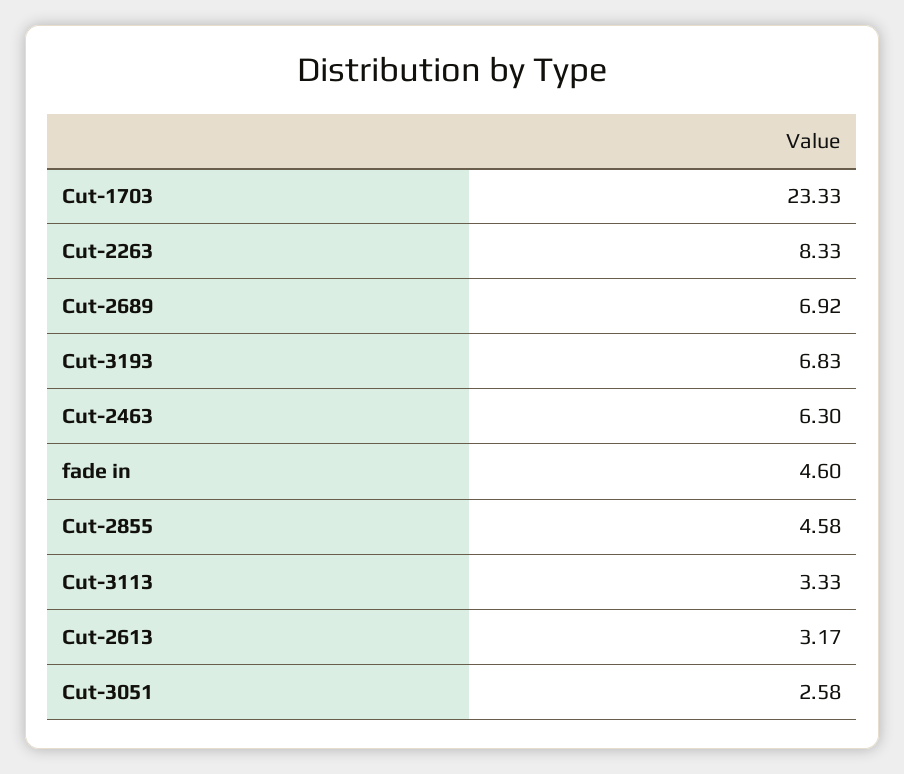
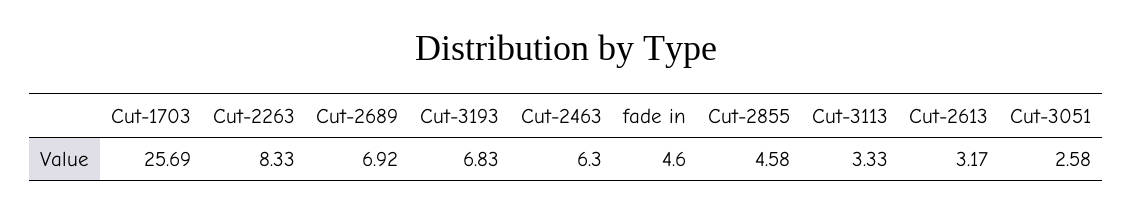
Cut-1703: 23.33 -> 25.69

